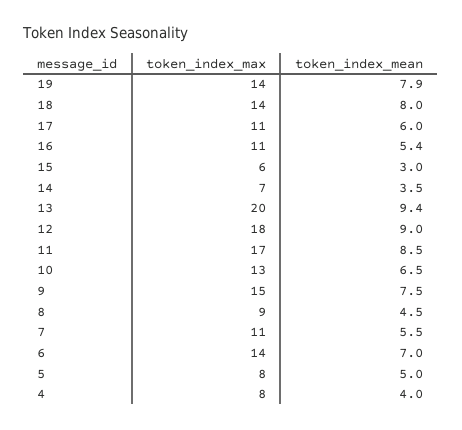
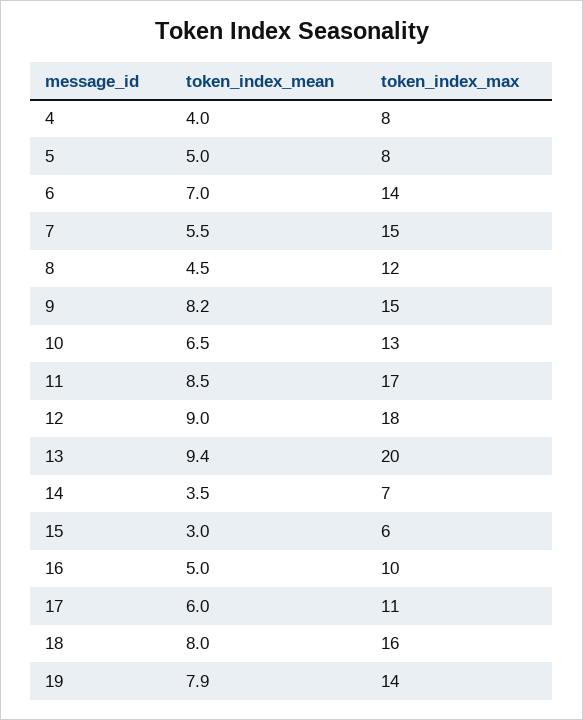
token_index_max, 18: 14 -> 16
token_index_max, 16: 11 -> 10
token_index_mean, 16: 5.4 -> 5
token_index_mean, 9: 7.5 -> 8.2
token_index_max, 8: 9 -> 12
token_index_max, 7: 11 -> 15

